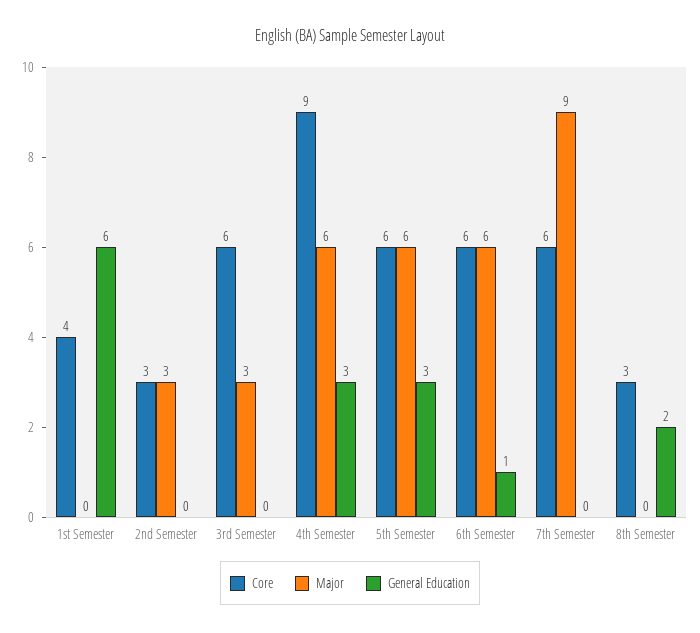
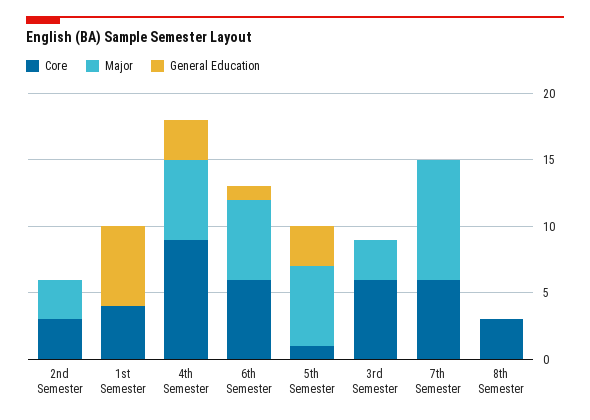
Core, 5th Semester: 6 -> 1
General Education, 8th Semester: 2 -> 0

